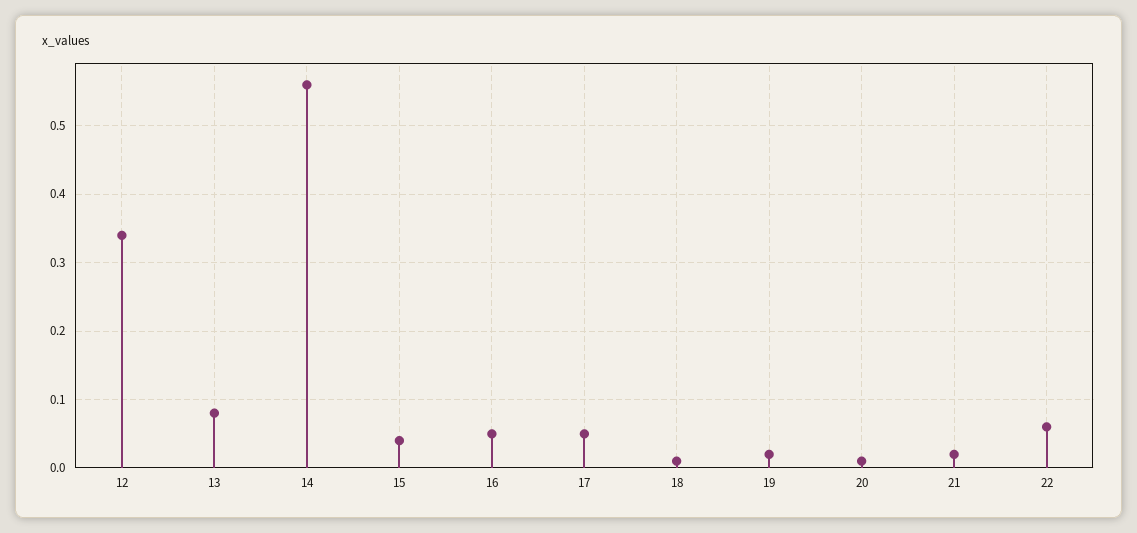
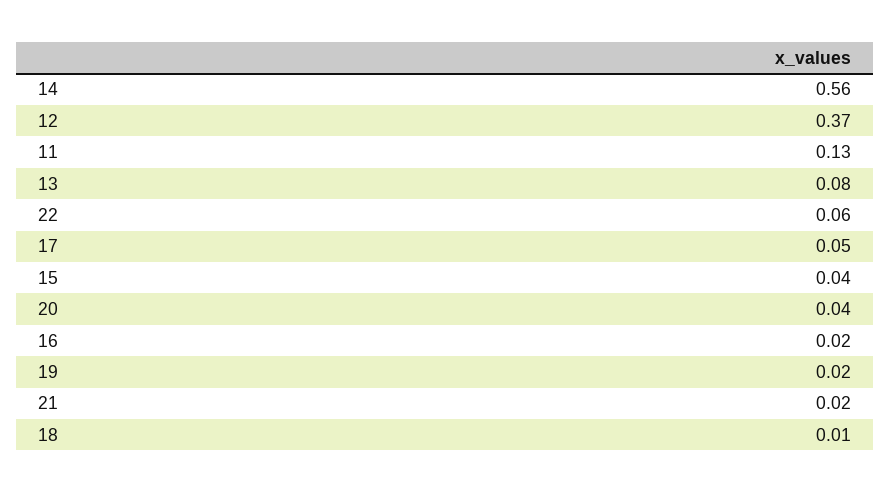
12: 0.34 -> 0.37
16: 0.05 -> 0.02
20: 0.01 -> 0.04
11: none -> 0.13

